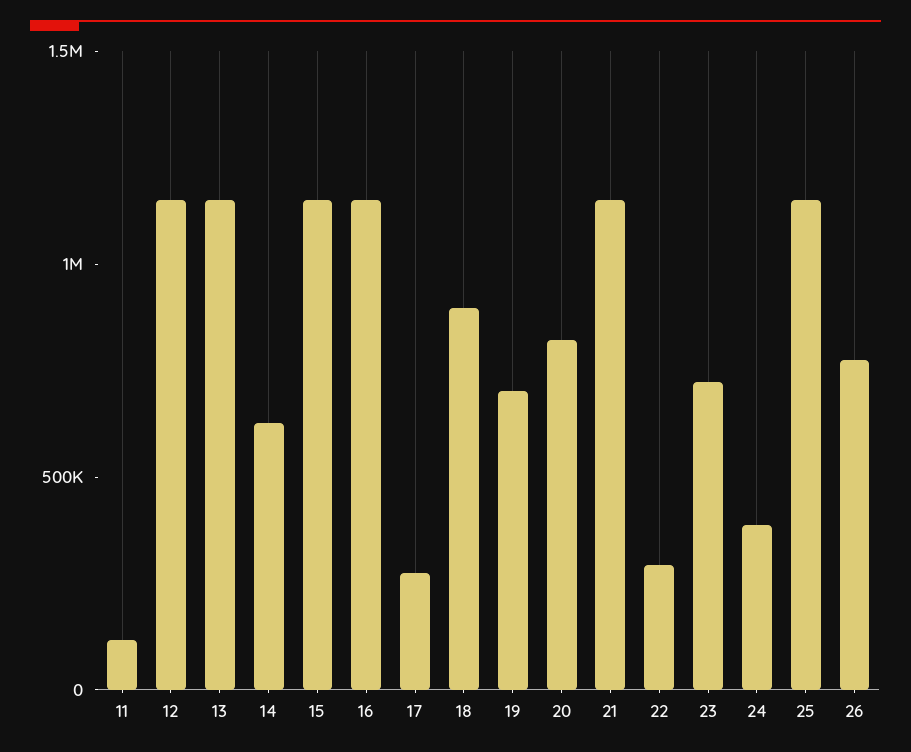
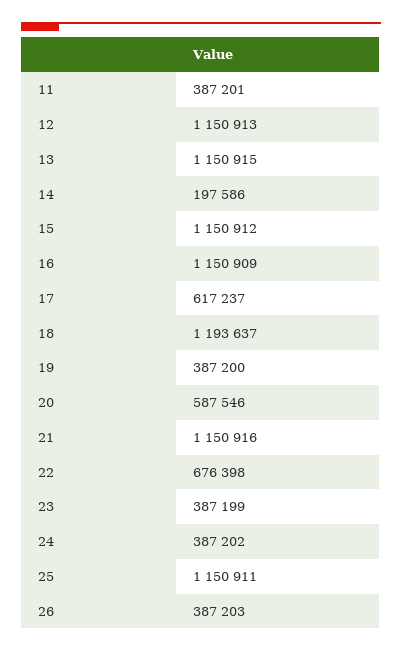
11: 100000 -> 387201
14: 600000 -> 197586
17: 300000 -> 617237
18: 900000 -> 1193637
19: 700000 -> 387200
20: 800000 -> 587546
22: 300000 -> 676398
23: 700000 -> 387199
26: 800000 -> 387203

